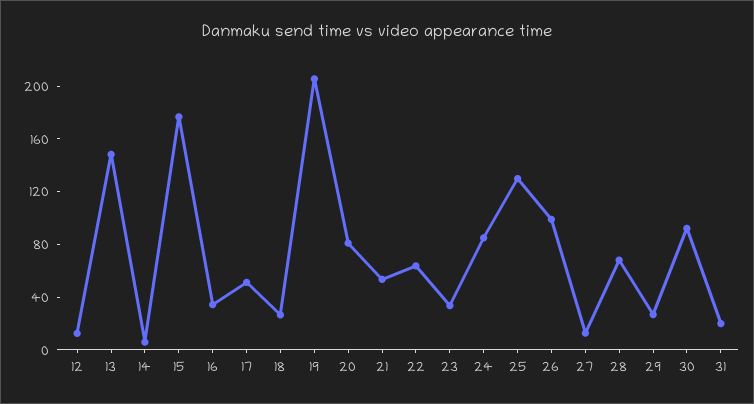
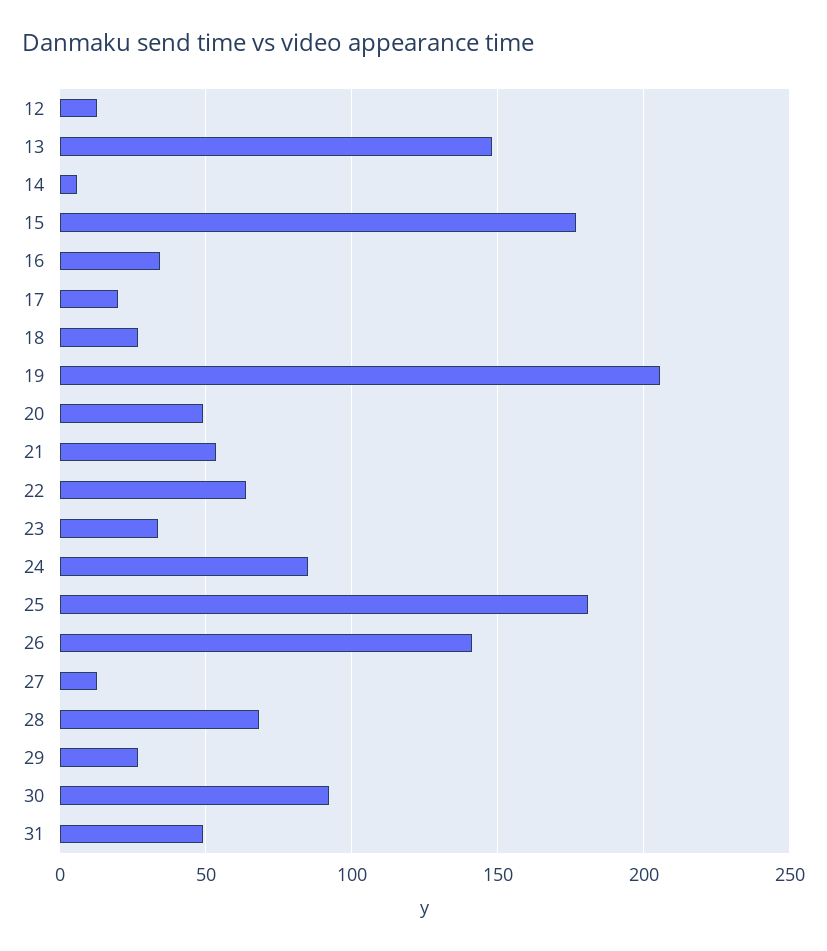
17: 50 -> 20
20: 80 -> 50
25: 130 -> 180
26: 100 -> 140
31: 20 -> 50

